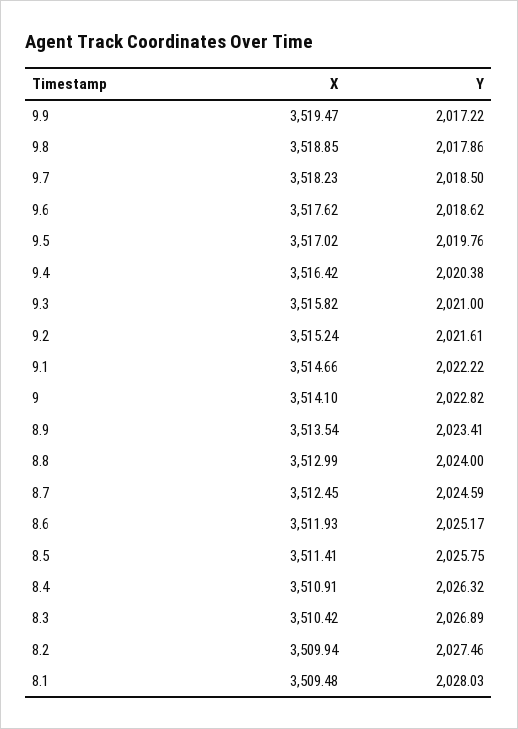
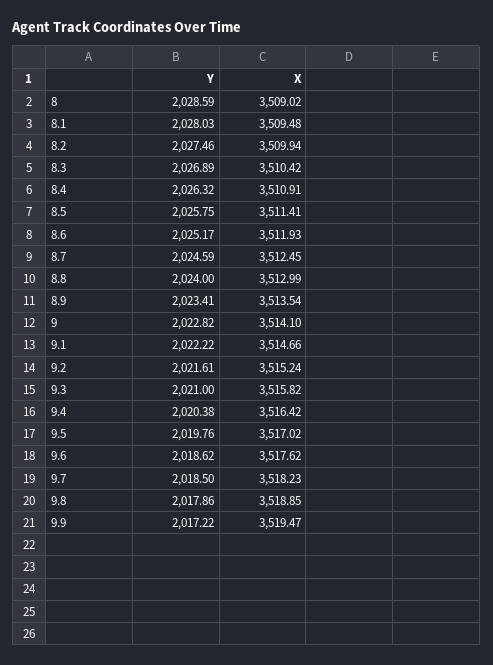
Y, 8: none -> 2028.59
X, 8: none -> 3509.02

